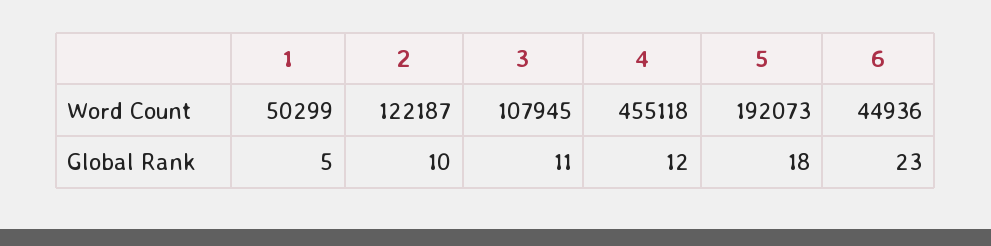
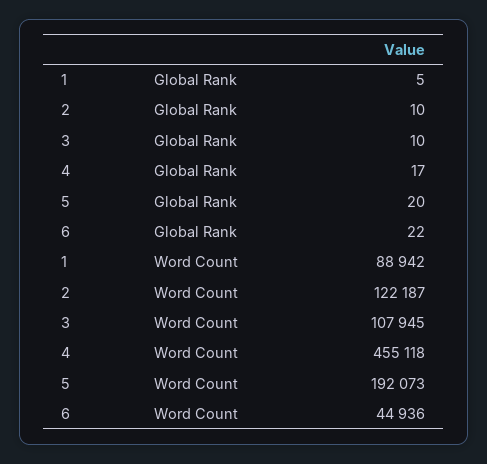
1, Word Count: 50299 -> 88942
3, Global Rank: 11 -> 10
4, Global Rank: 12 -> 17
5, Global Rank: 18 -> 20
6, Global Rank: 23 -> 22

